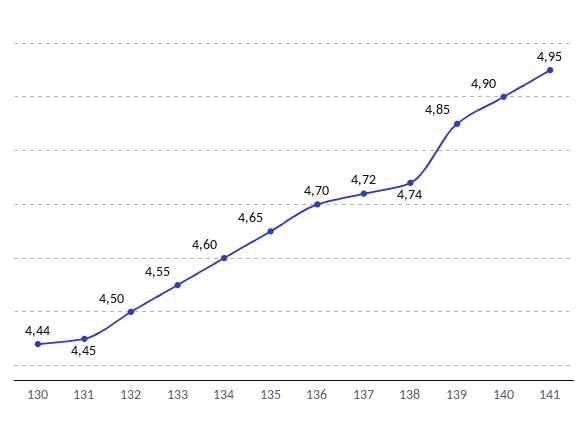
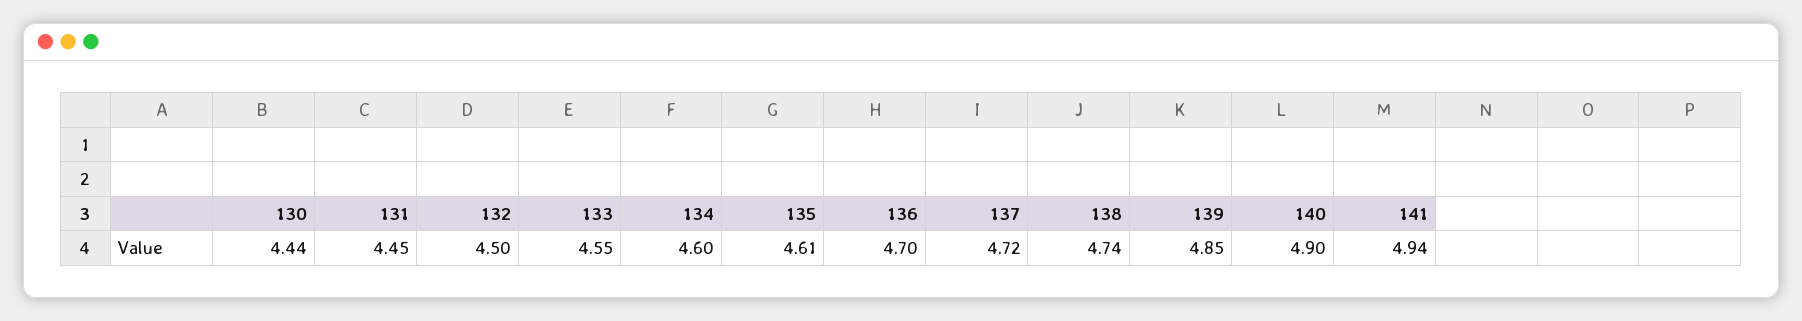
135: 4.65 -> 4.61
141: 4.95 -> 4.94

